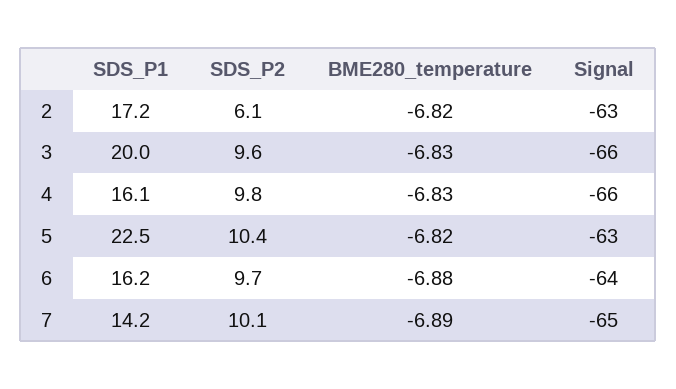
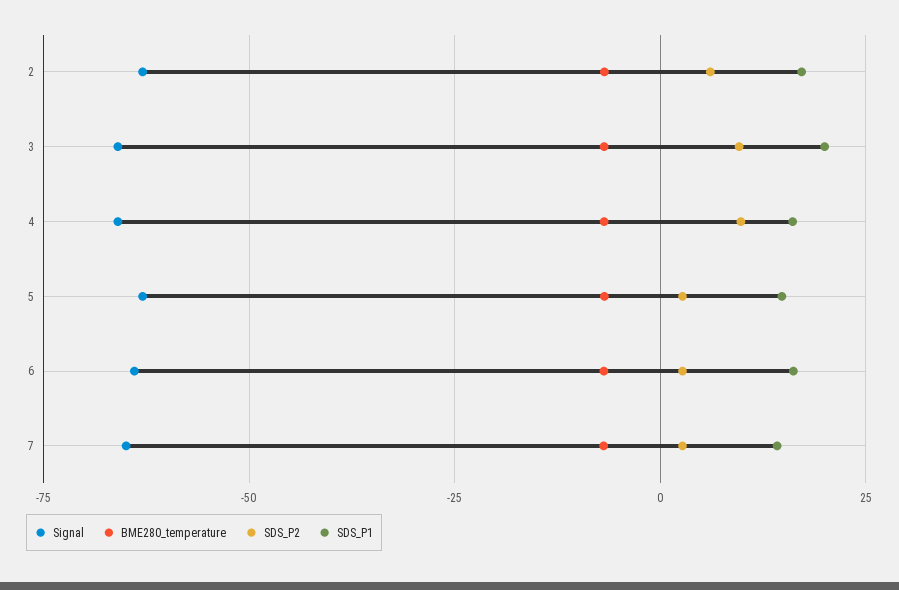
SDS_P1, 5: 22.5 -> 15
SDS_P2, 5: 10.4 -> 2.5
SDS_P2, 6: 9.7 -> 2.5
SDS_P2, 7: 10.1 -> 2.5

